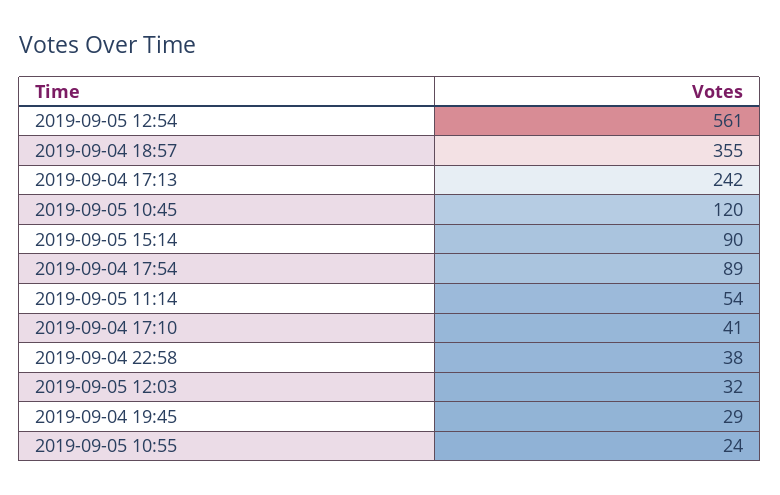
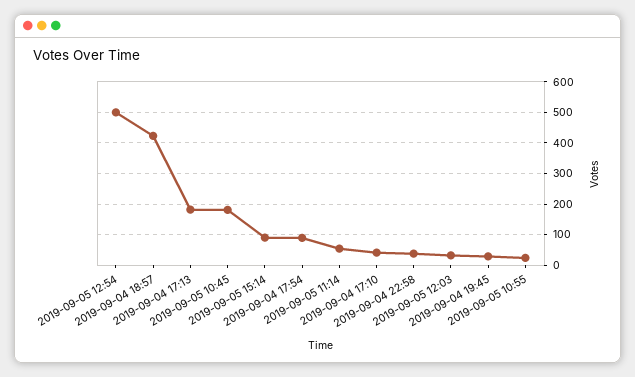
2019-09-05 12:54: 561 -> 500
2019-09-04 18:57: 355 -> 420
2019-09-04 17:13: 242 -> 180
2019-09-05 10:45: 120 -> 180

